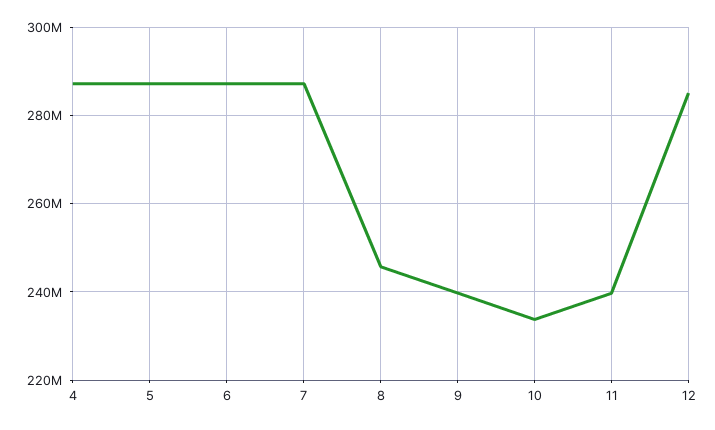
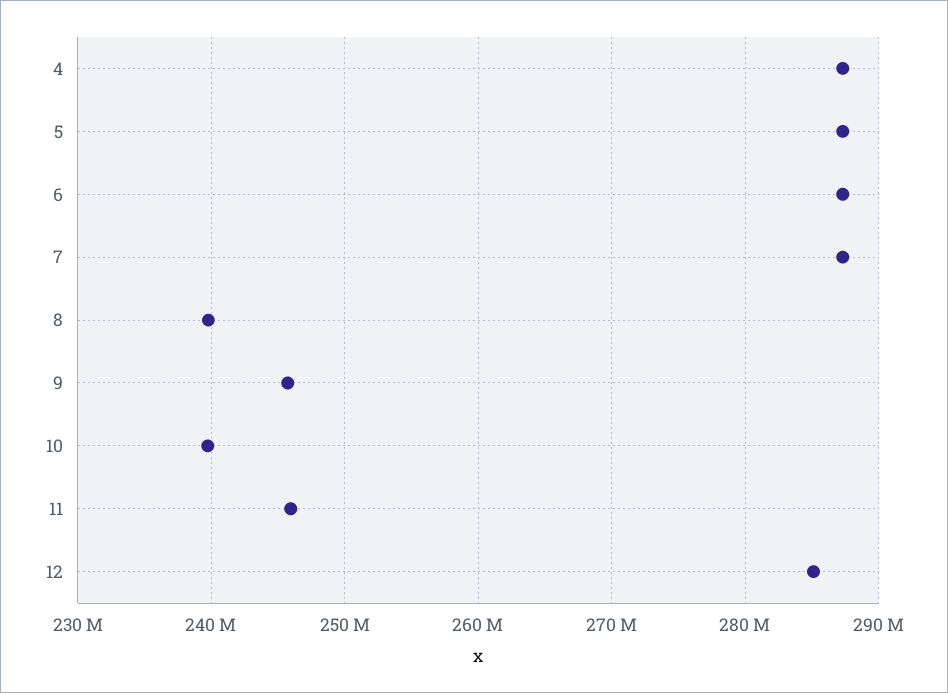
8: 246000000 -> 240000000
9: 240000000 -> 246000000
10: 234000000 -> 240000000
11: 240000000 -> 246000000

